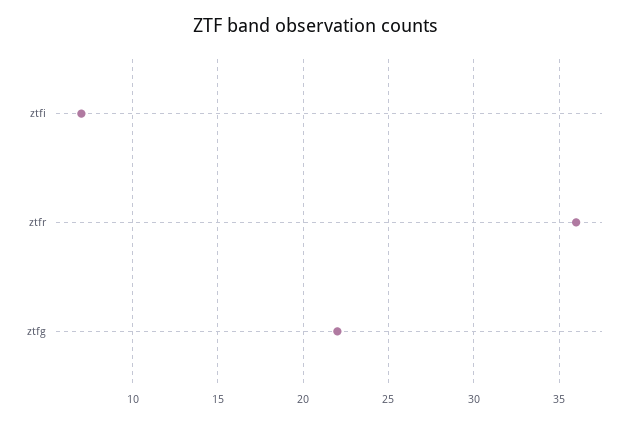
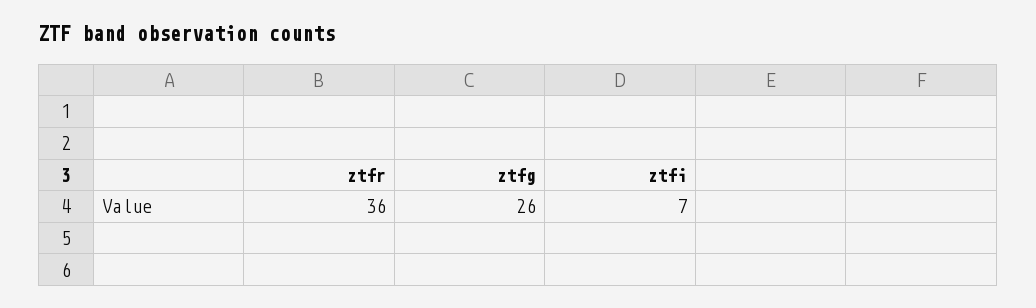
ztfg: 22 -> 26

